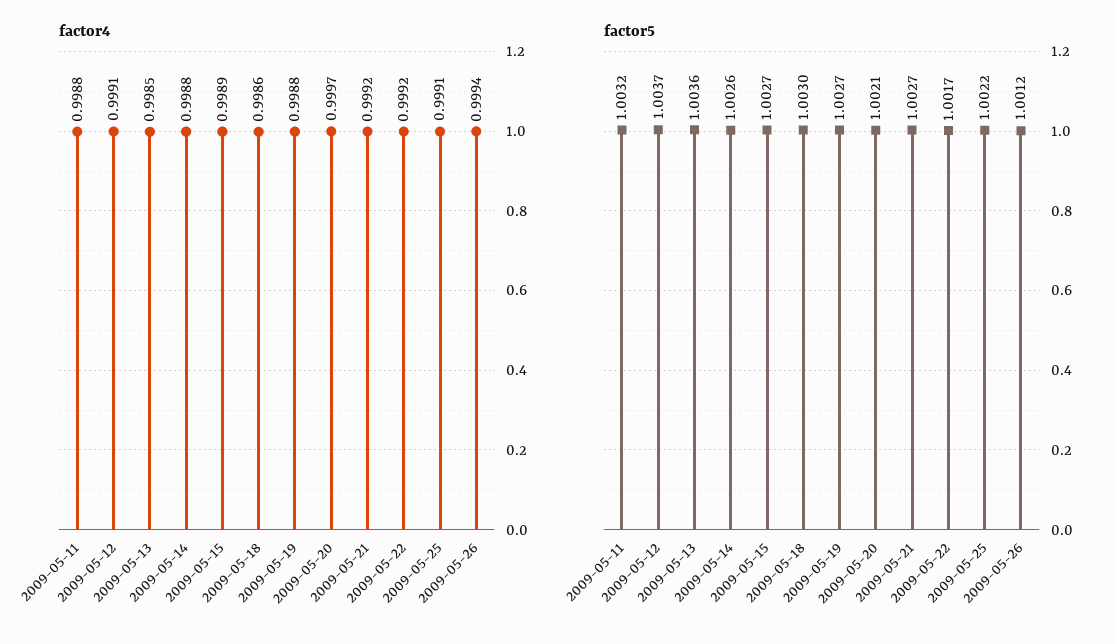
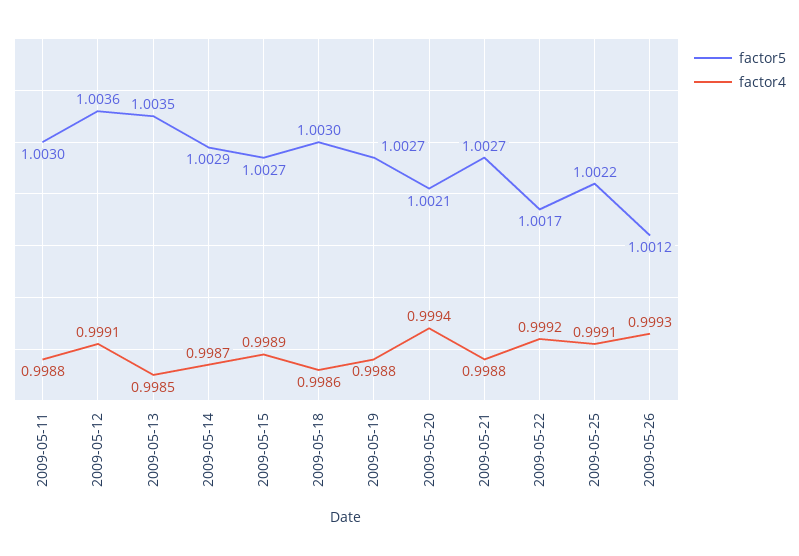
factor4, 2009-05-14: 0.9988 -> 0.9987
factor4, 2009-05-20: 0.9997 -> 0.9994
factor4, 2009-05-21: 0.9992 -> 0.9988
factor4, 2009-05-26: 0.9994 -> 0.9993
factor5, 2009-05-11: 1.0032 -> 1.003
factor5, 2009-05-12: 1.0037 -> 1.0036
factor5, 2009-05-13: 1.0036 -> 1.0035
factor5, 2009-05-14: 1.0026 -> 1.0029

